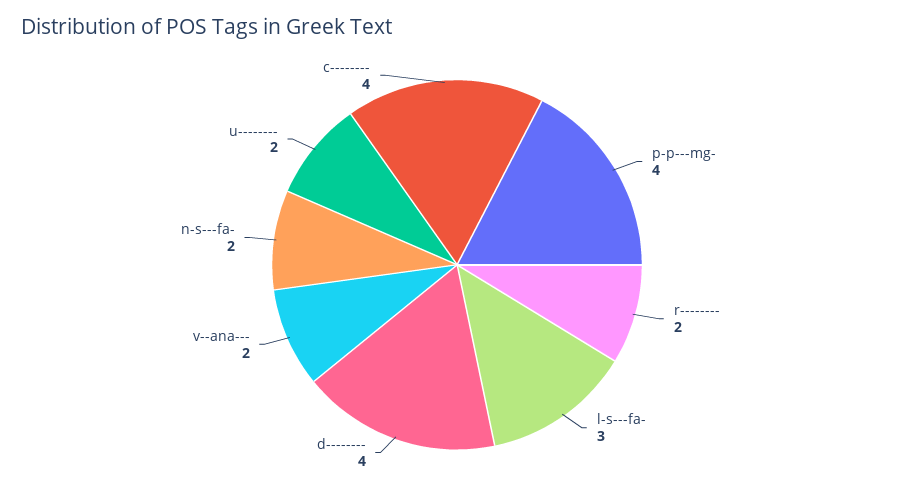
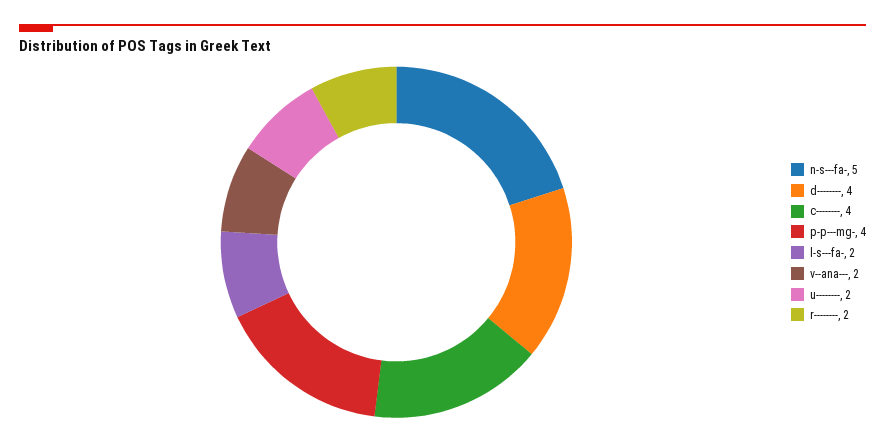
l-s---fa-: 3 -> 2
n-s---fa-: 2 -> 5

